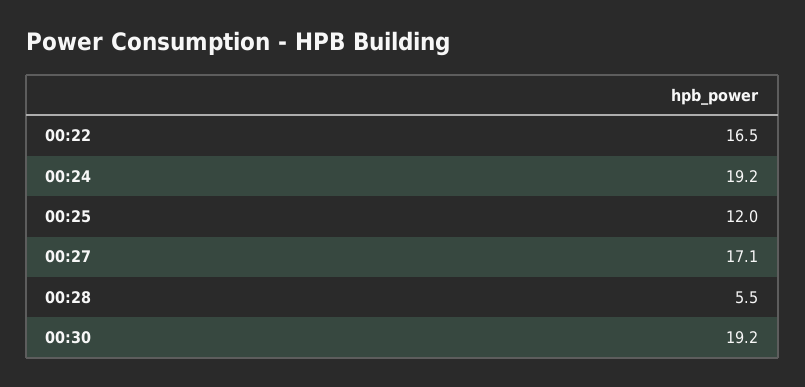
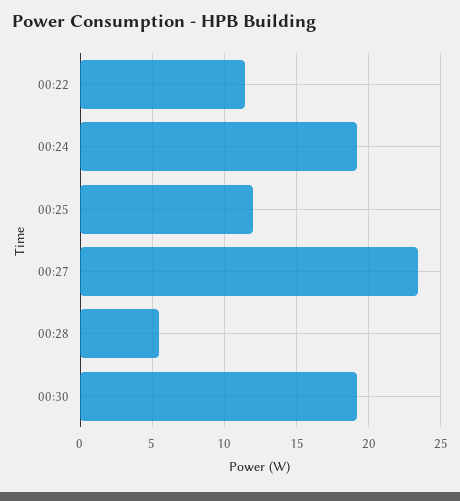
00:22: 16.5 -> 11.5
00:27: 17.1 -> 23.5

